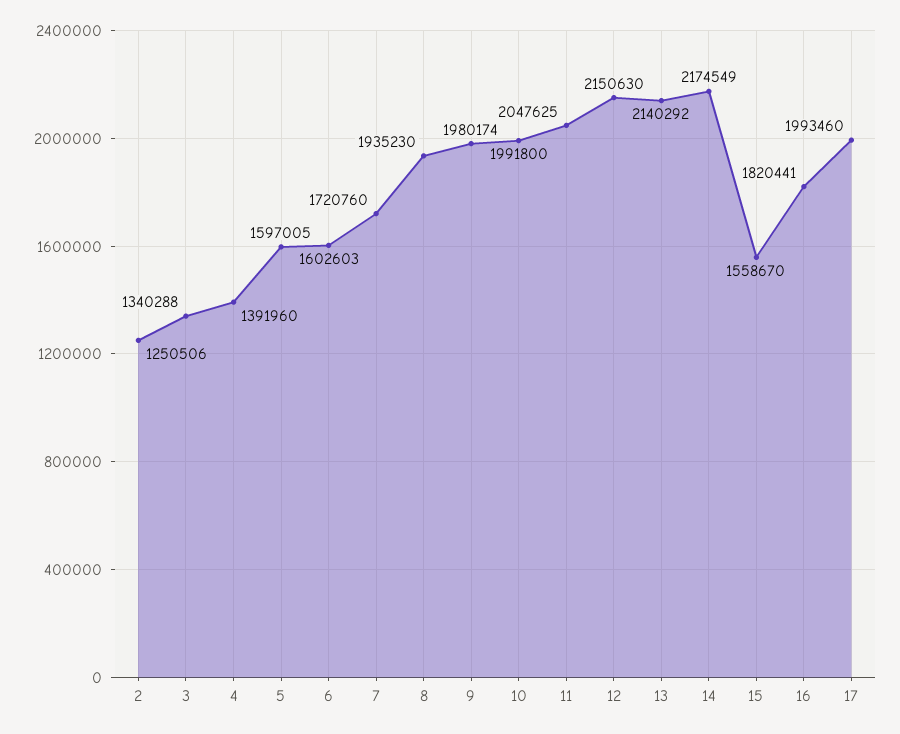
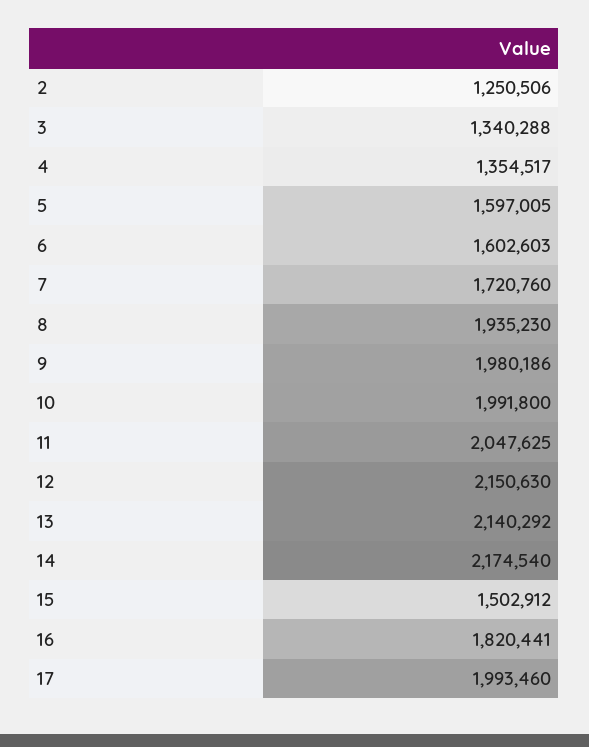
4: 1391960 -> 1354517
9: 1980174 -> 1980186
14: 2174549 -> 2174540
15: 1558670 -> 1502912

